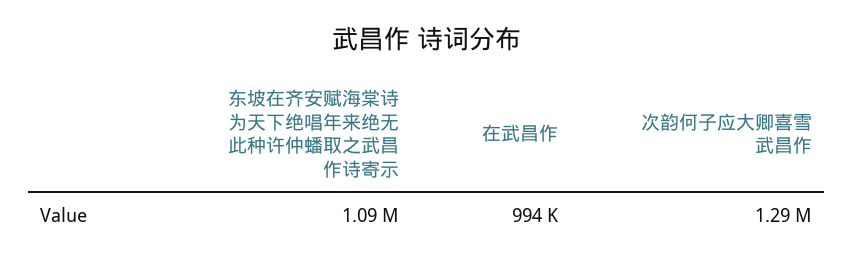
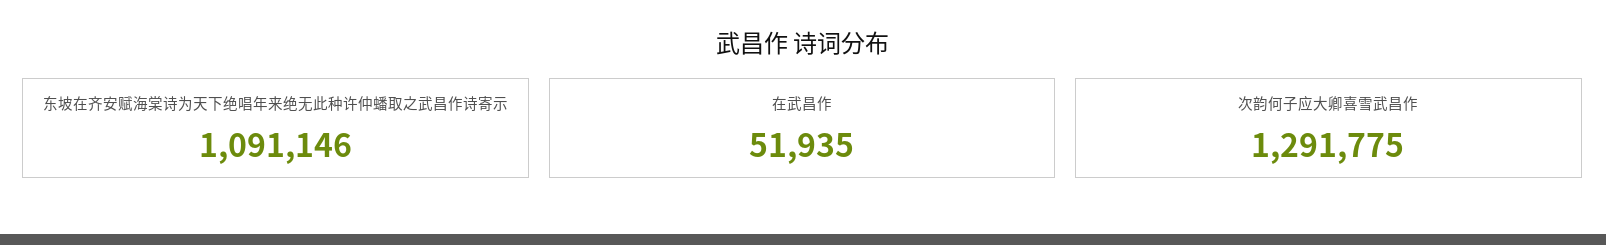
在武昌作: 994000 -> 51935

